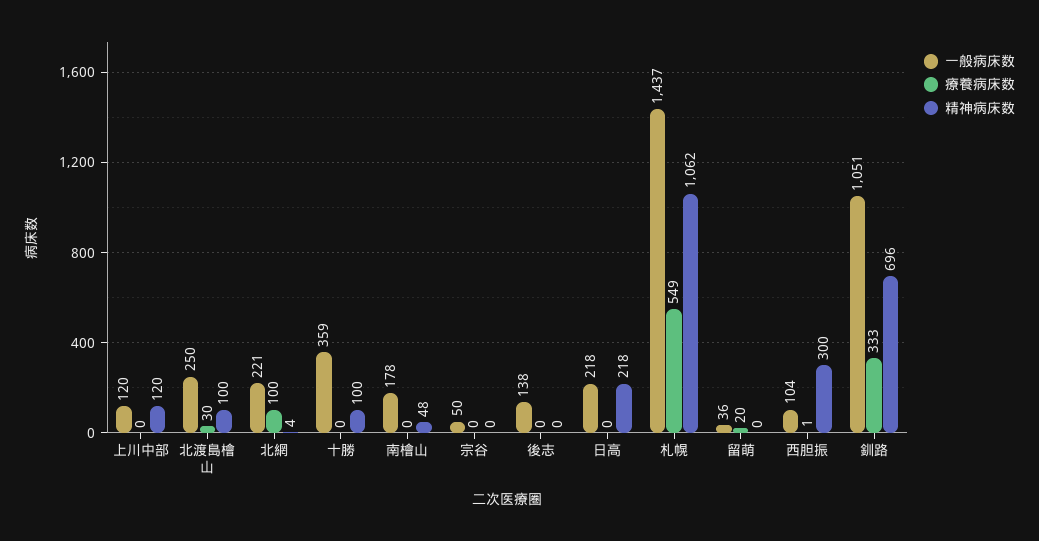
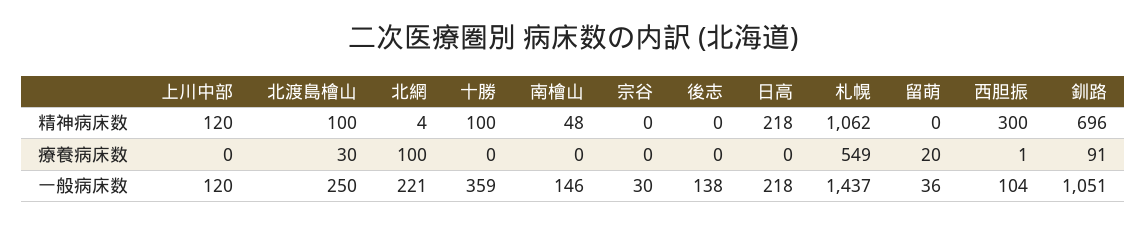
一般病床数, 南檜山: 178 -> 146
一般病床数, 宗谷: 50 -> 30
療養病床数, 釧路: 333 -> 91

